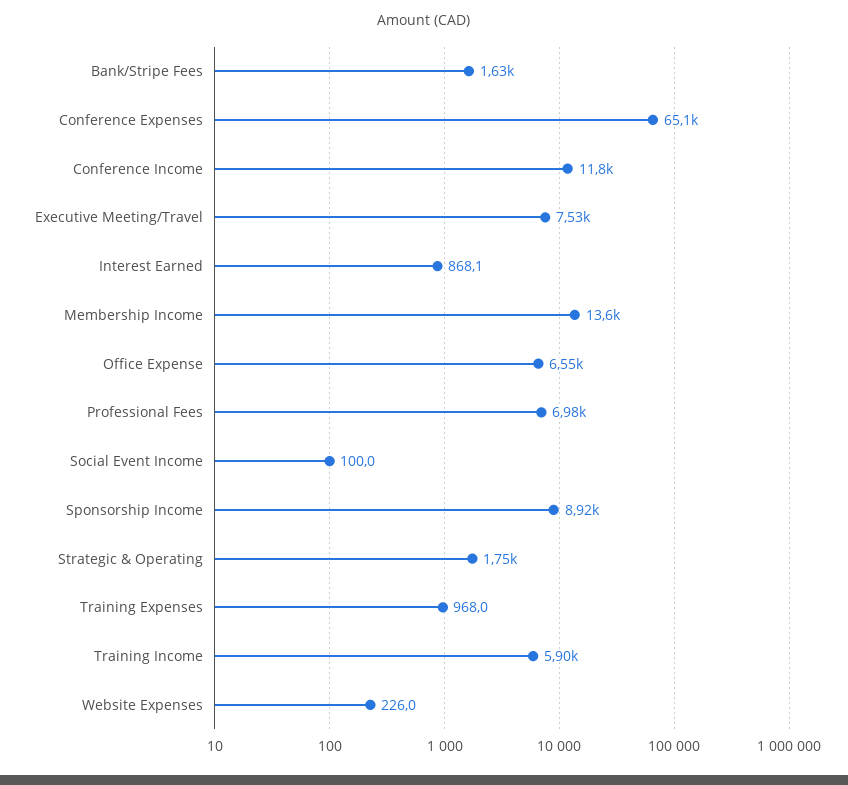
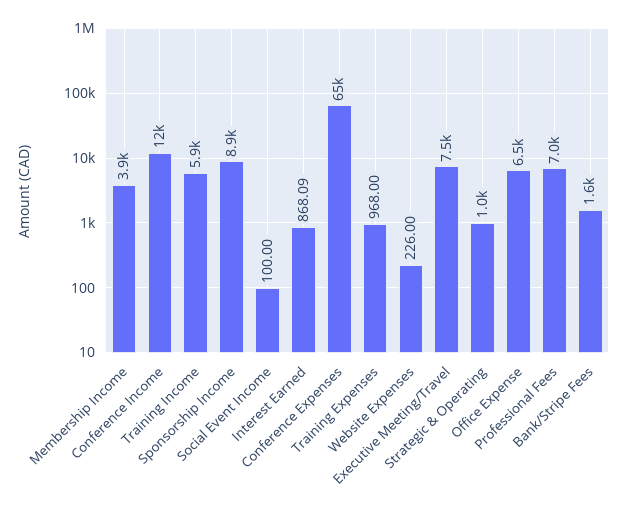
Membership Income: 13600 -> 3900
Strategic & Operating: 1750 -> 1000

